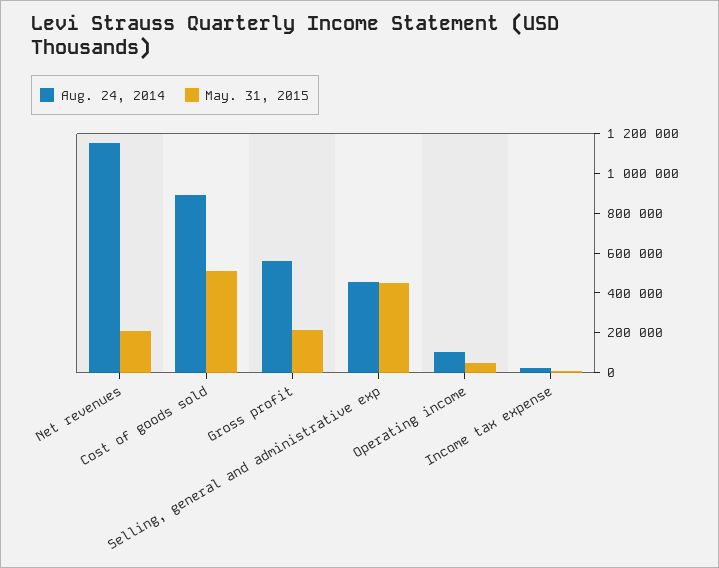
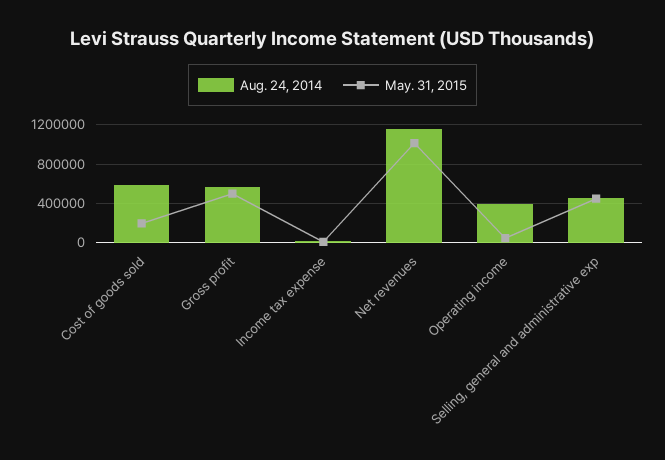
May. 31, 2015, Net revenues: 200000 -> 1000000
Aug. 24, 2014, Cost of goods sold: 900000 -> 600000
May. 31, 2015, Cost of goods sold: 500000 -> 200000
May. 31, 2015, Gross profit: 200000 -> 500000
Aug. 24, 2014, Operating income: 100000 -> 400000

